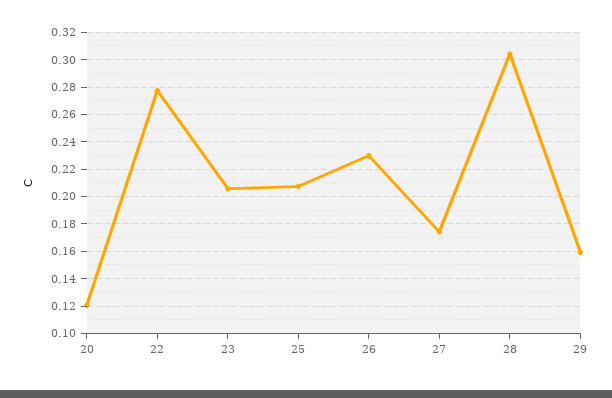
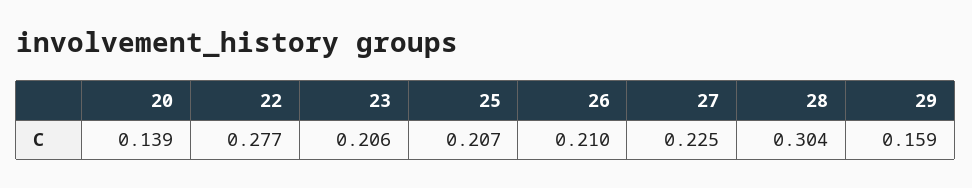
20: 0.12 -> 0.139
26: 0.23 -> 0.21
27: 0.175 -> 0.225

